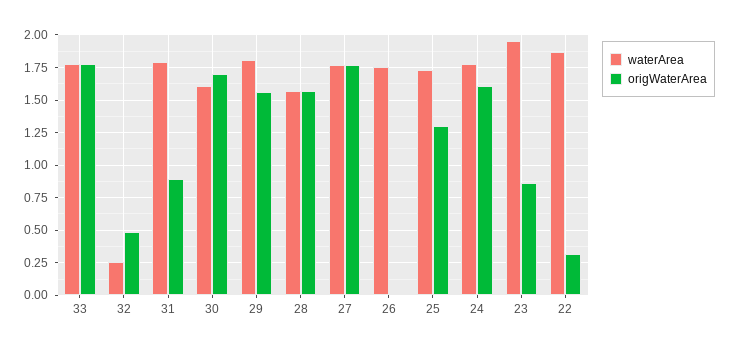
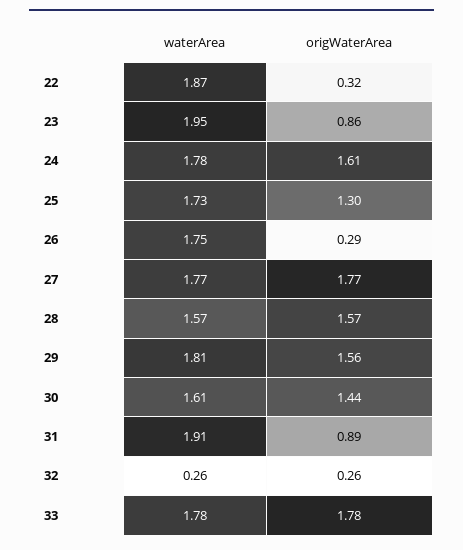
origWaterArea, 32: 0.5 -> 0.26
waterArea, 31: 1.8 -> 1.91
origWaterArea, 30: 1.7 -> 1.44
origWaterArea, 26: 0 -> 0.29

